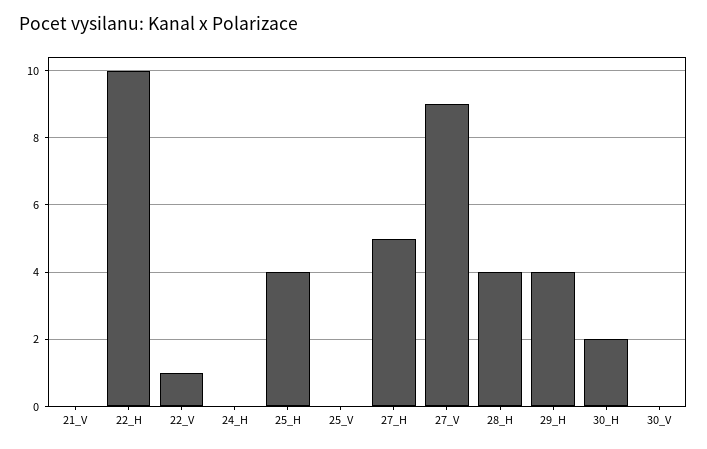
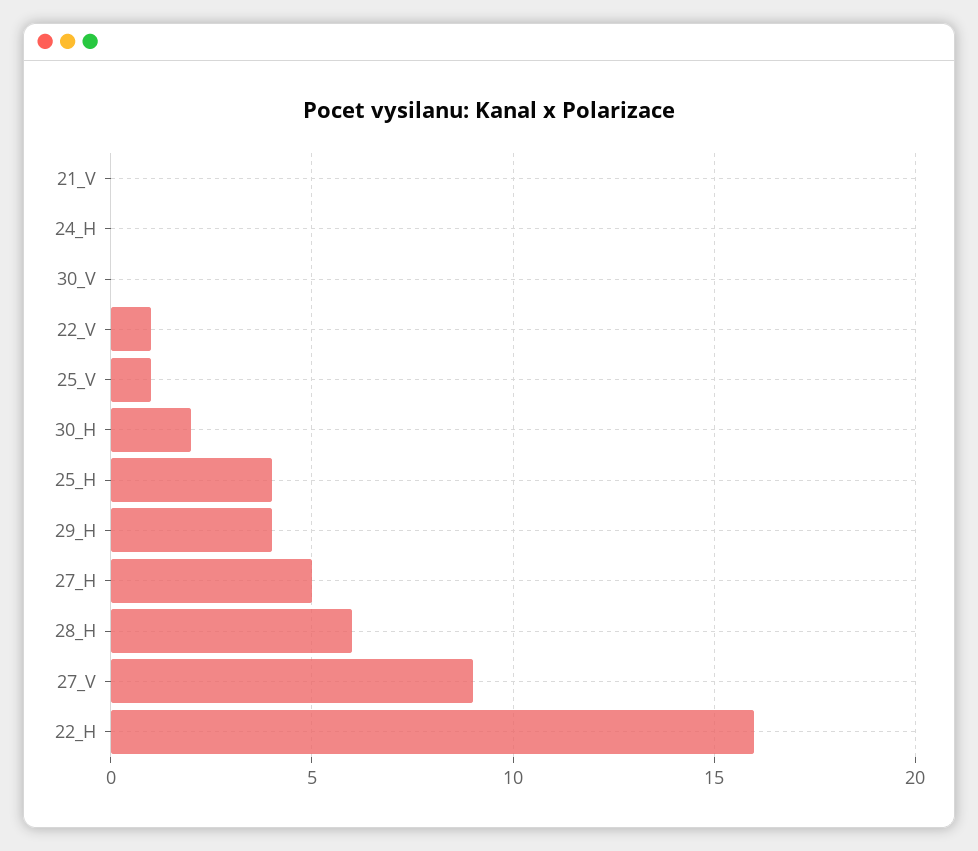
22_H: 10 -> 16
25_V: 0 -> 1
28_H: 4 -> 6

